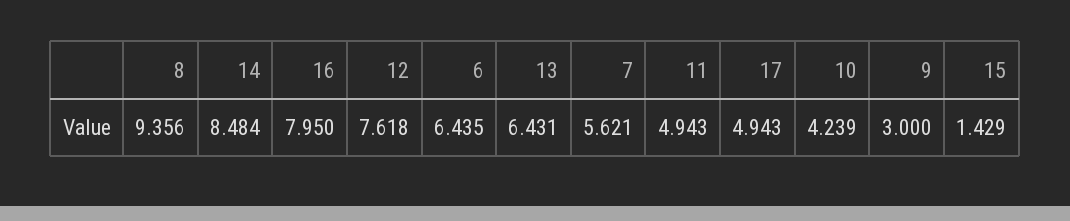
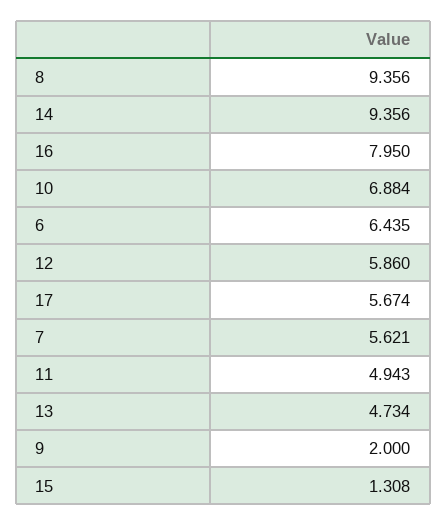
14: 8.484 -> 9.356
12: 7.618 -> 5.86
13: 6.431 -> 4.734
17: 4.943 -> 5.674
10: 4.239 -> 6.884
9: 3 -> 2
15: 1.429 -> 1.308

